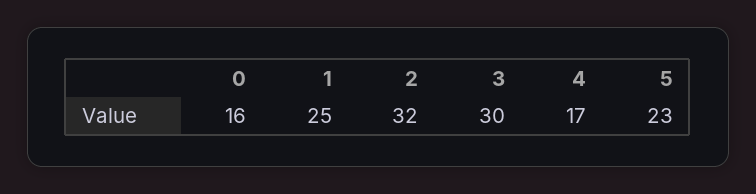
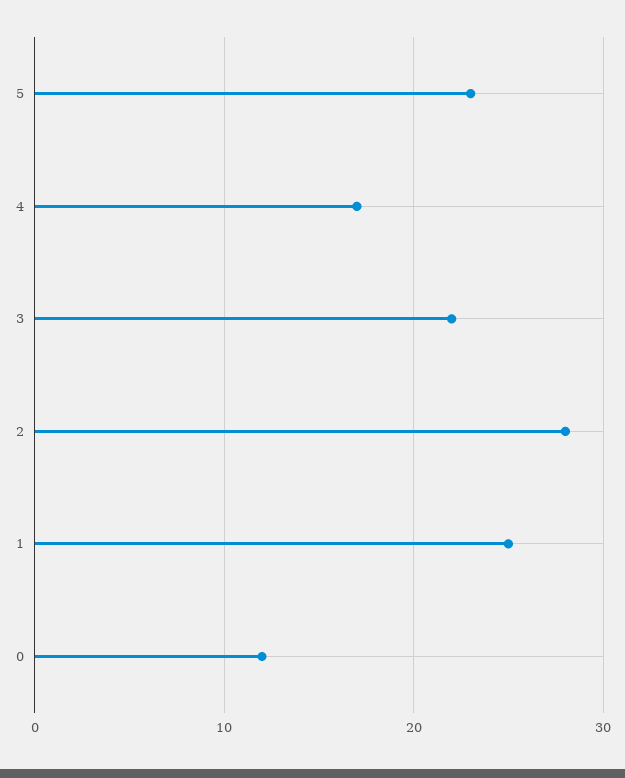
0: 16 -> 12
2: 32 -> 28
3: 30 -> 22

